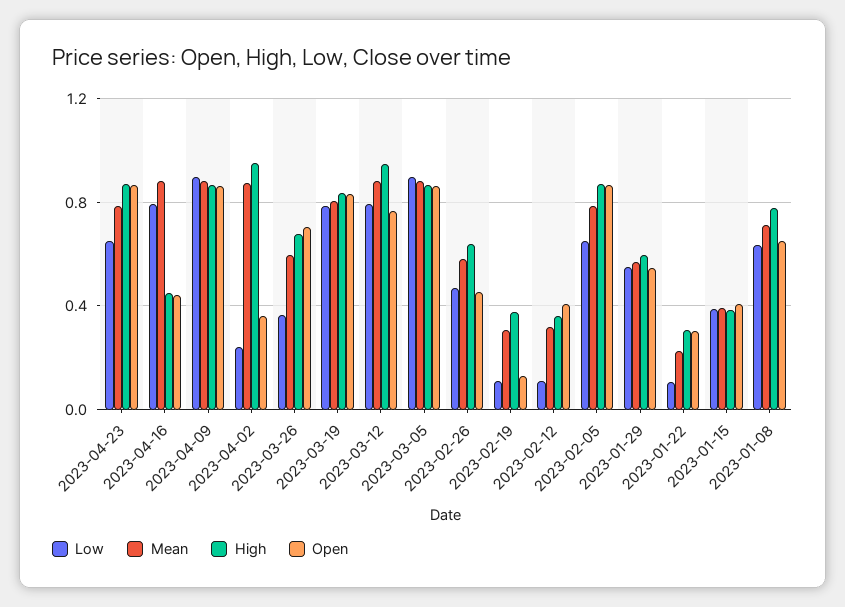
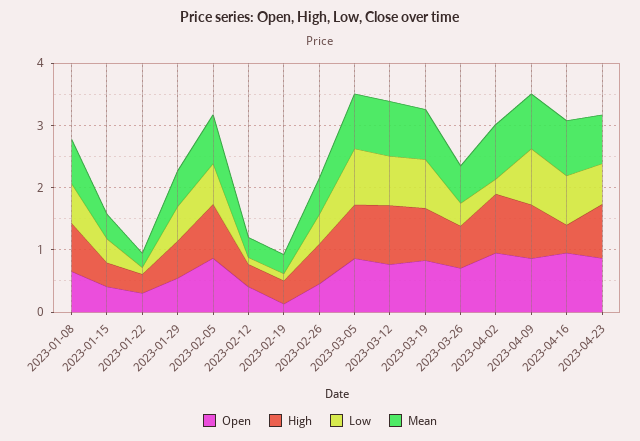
Open, 2023-04-16: 0.45 -> 1
Open, 2023-04-02: 0.35 -> 1

